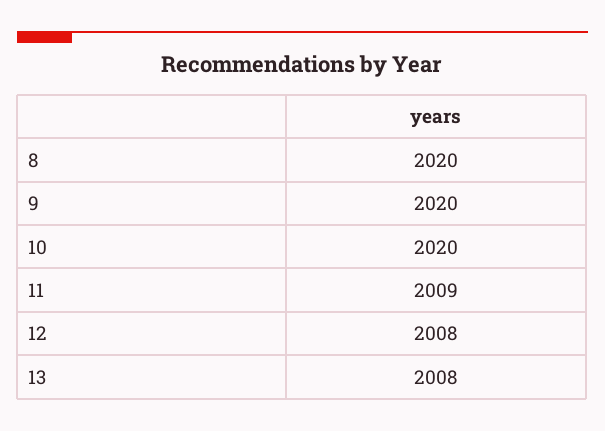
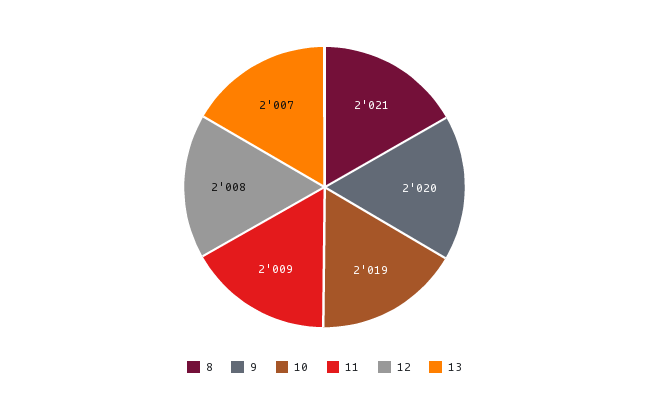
8: 2020 -> 2021
10: 2020 -> 2019
13: 2008 -> 2007

